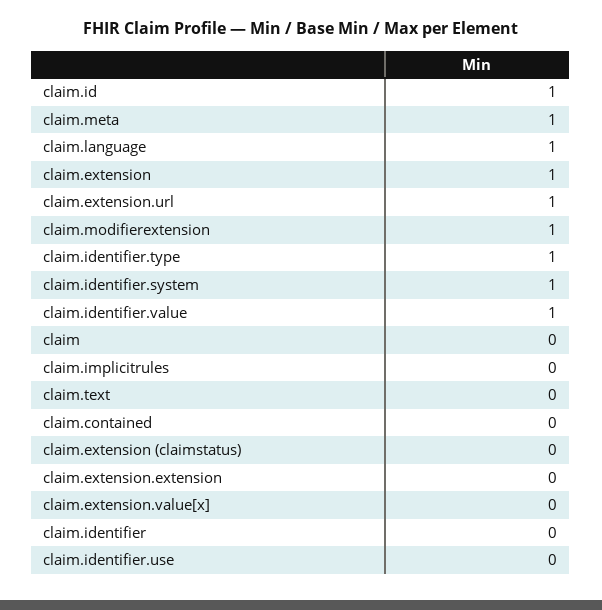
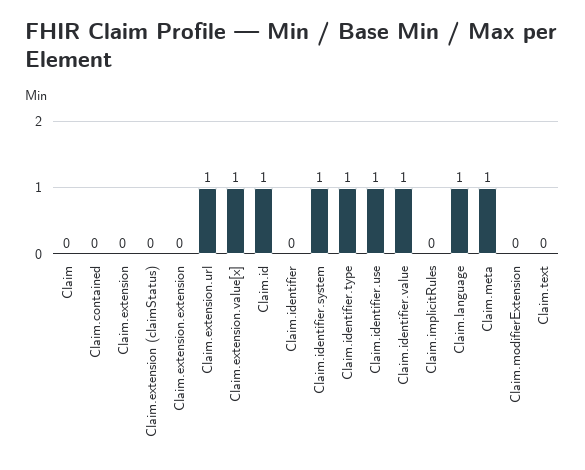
claim.extension: 1 -> 0
claim.modifierextension: 1 -> 0
claim.extension.value[x]: 0 -> 1
claim.identifier.use: 0 -> 1

